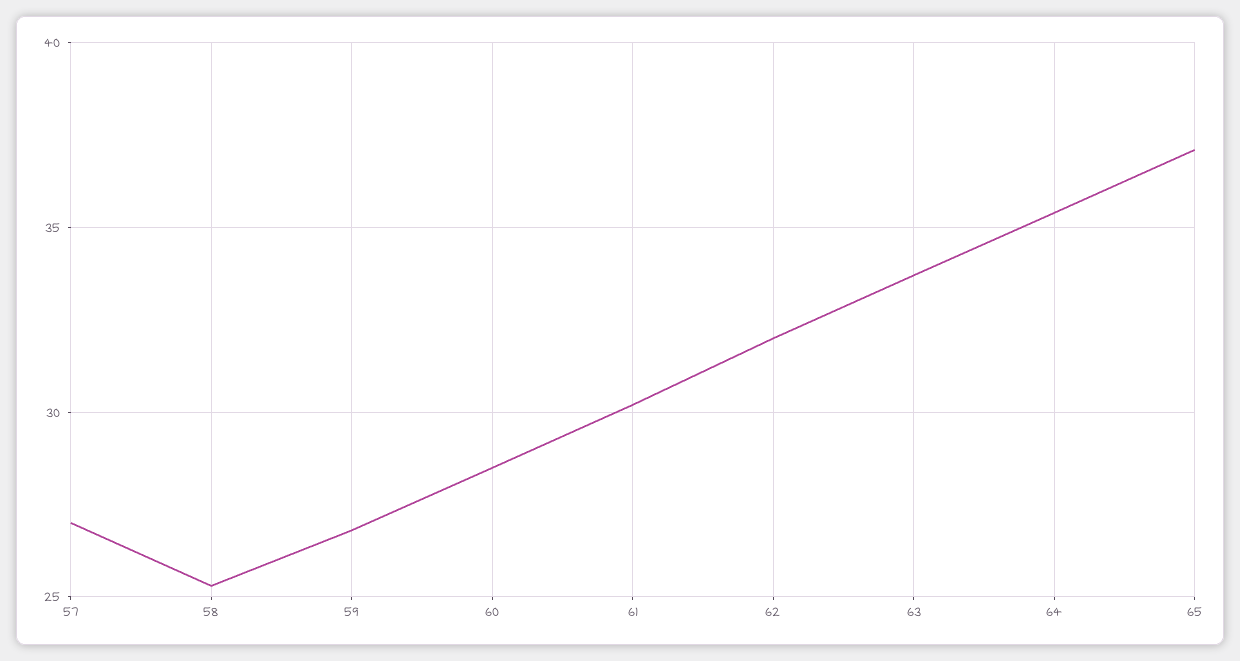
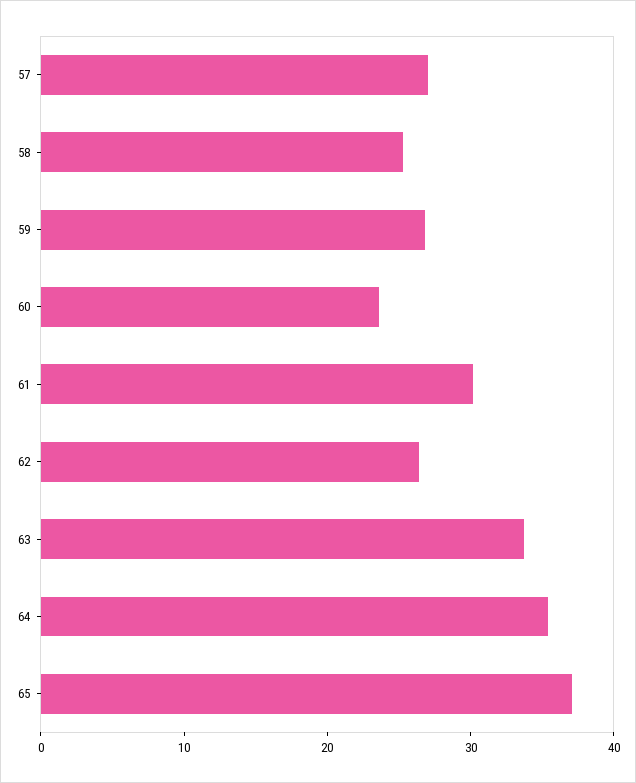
60: 28.5 -> 24
62: 32 -> 26

